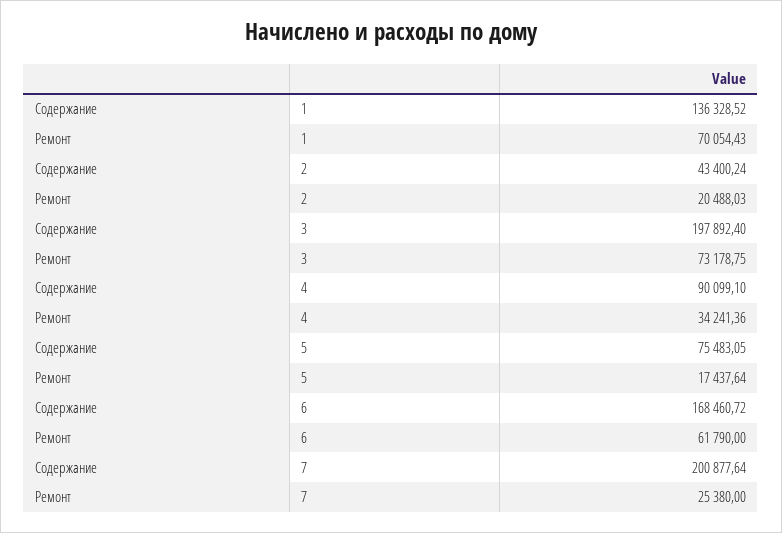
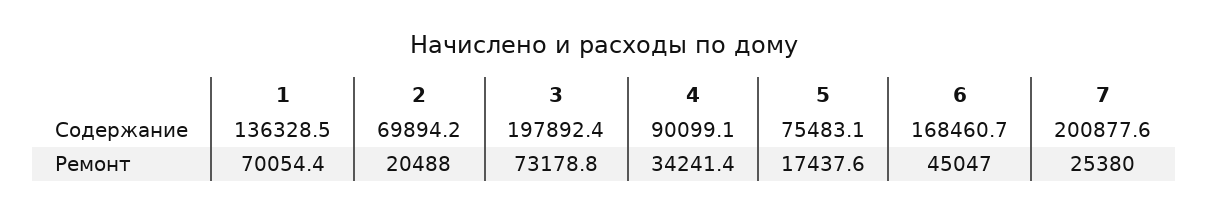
Содержание, 2: 43400.24 -> 69894.2
Ремонт, 6: 61790 -> 45047

